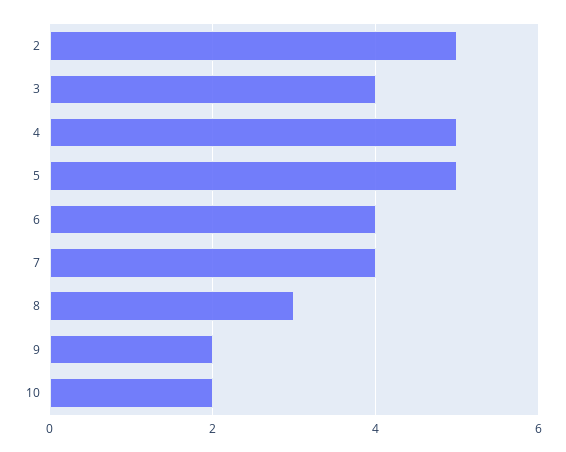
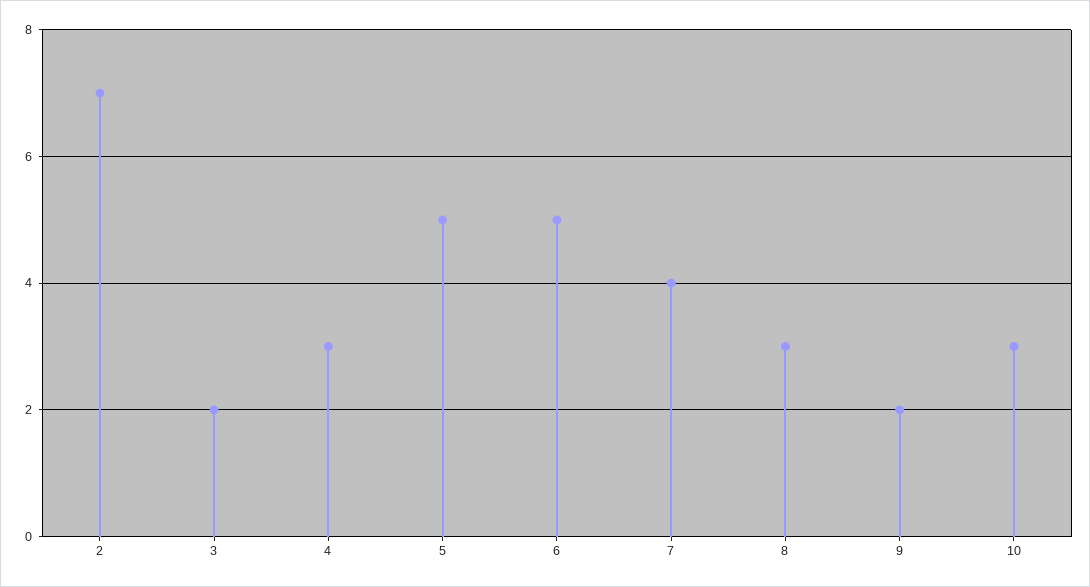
2: 5 -> 7
3: 4 -> 2
4: 5 -> 3
6: 4 -> 5
10: 2 -> 3

